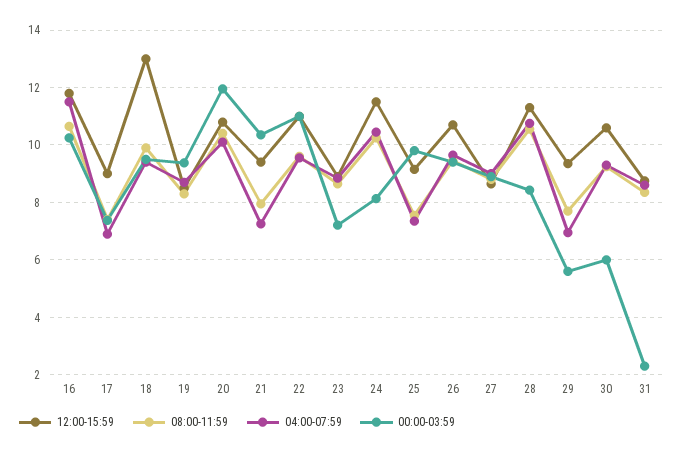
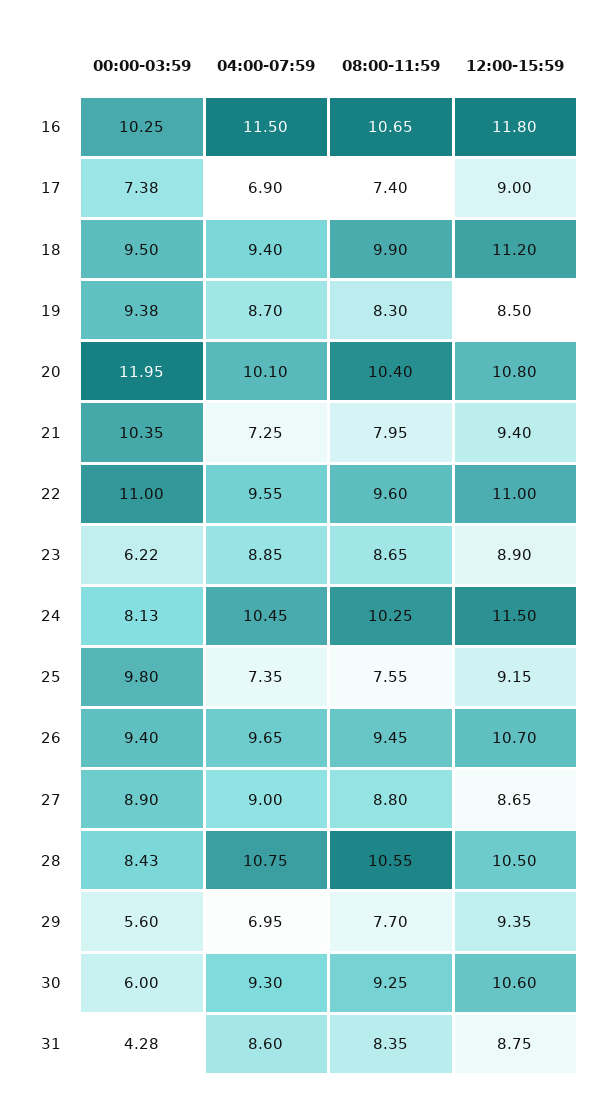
12:00-15:59, 18: 13 -> 11.2
00:00-03:59, 23: 7.25 -> 6.22
12:00-15:59, 28: 11.25 -> 10.5
00:00-03:59, 31: 2.25 -> 4.28

